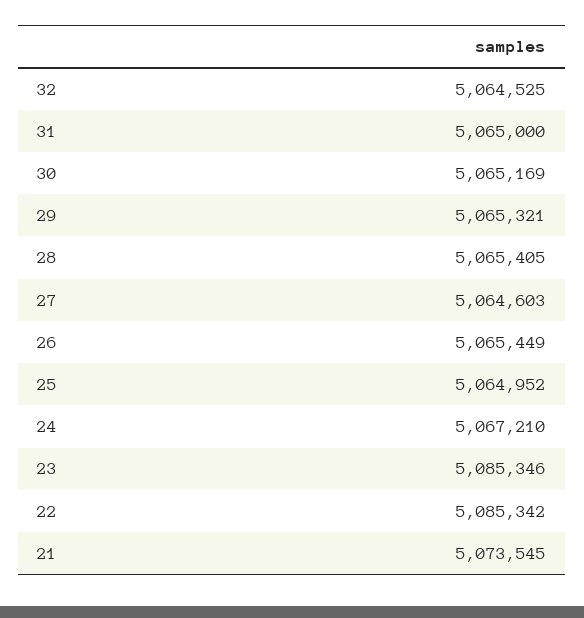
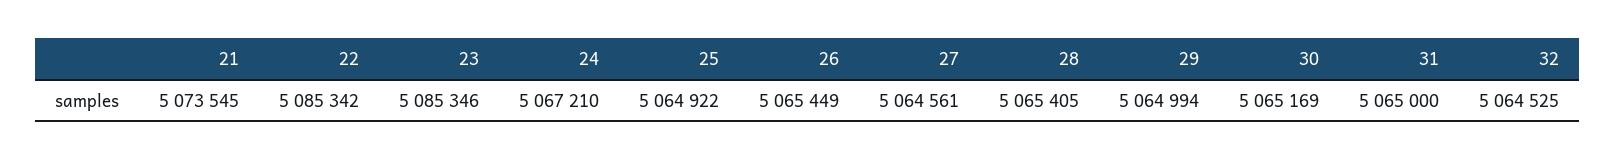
29: 5065321 -> 5064994
27: 5064603 -> 5064561
25: 5064952 -> 5064922

